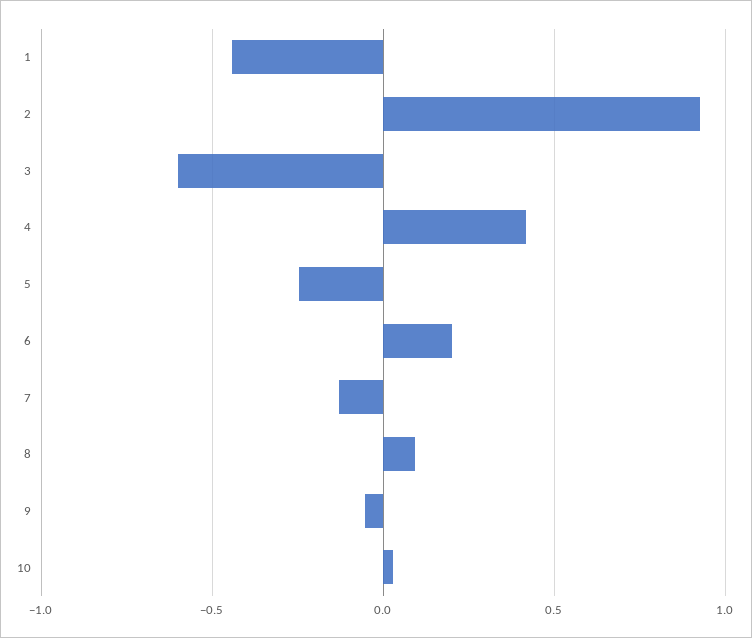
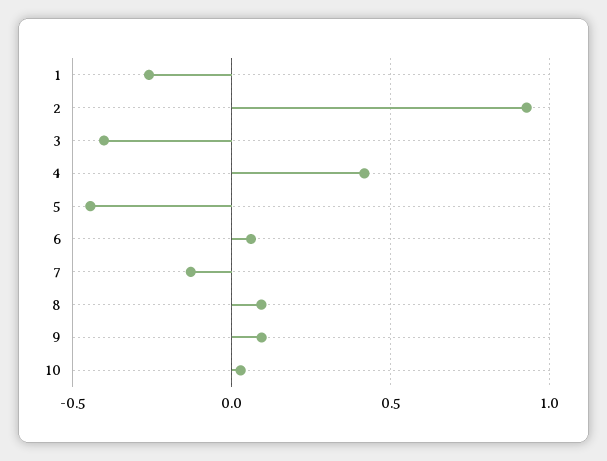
1: -0.45 -> -0.25
3: -0.6 -> -0.4
5: -0.25 -> -0.45
6: 0.2 -> 0.05
9: -0.05 -> 0.1

